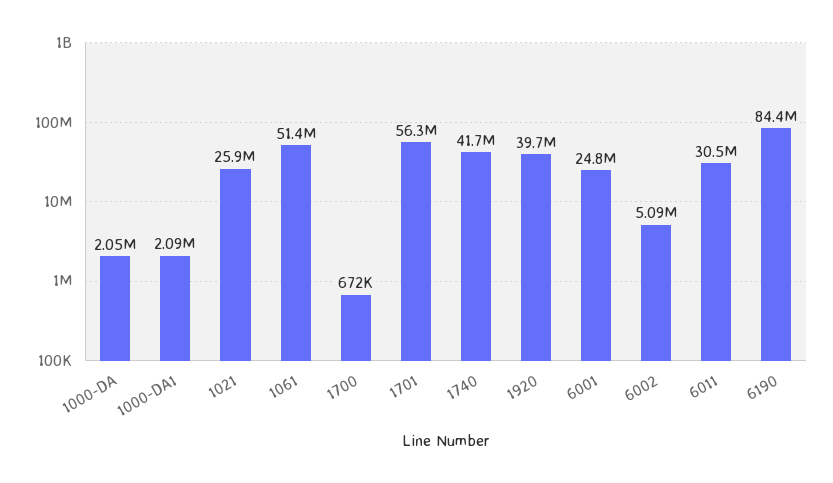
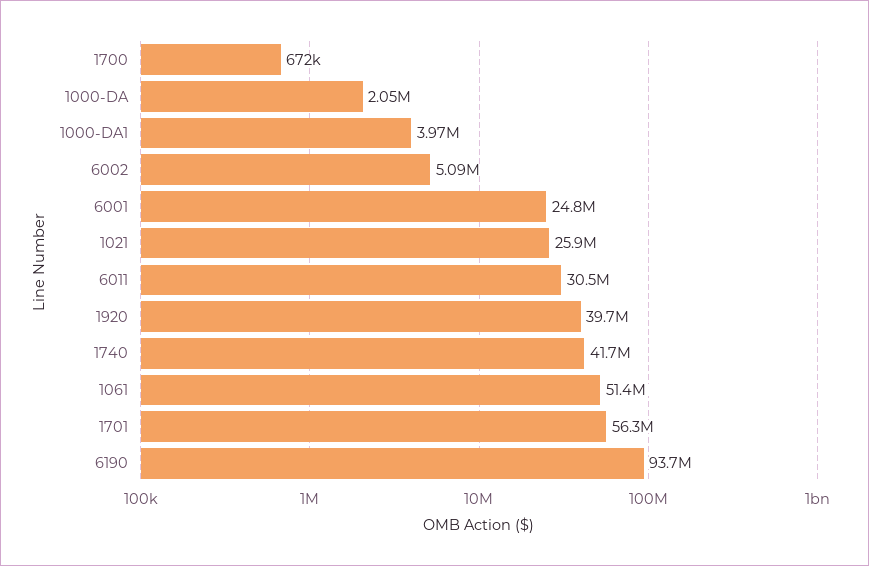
1000-DA1: 2090000 -> 3970000
6190: 84400000 -> 93700000

